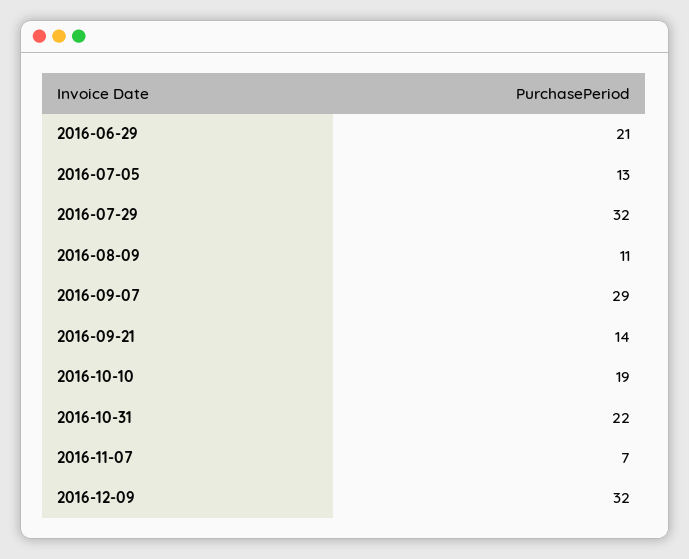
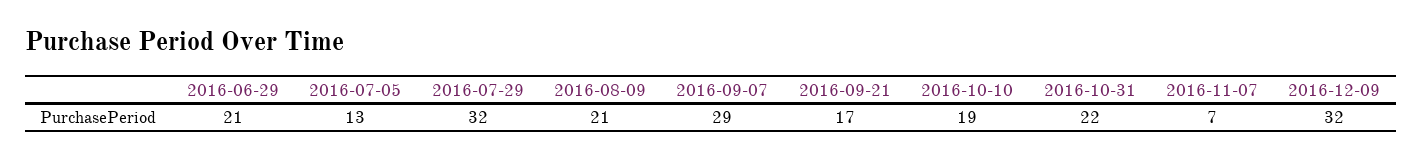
2016-08-09: 11 -> 21
2016-09-21: 14 -> 17

